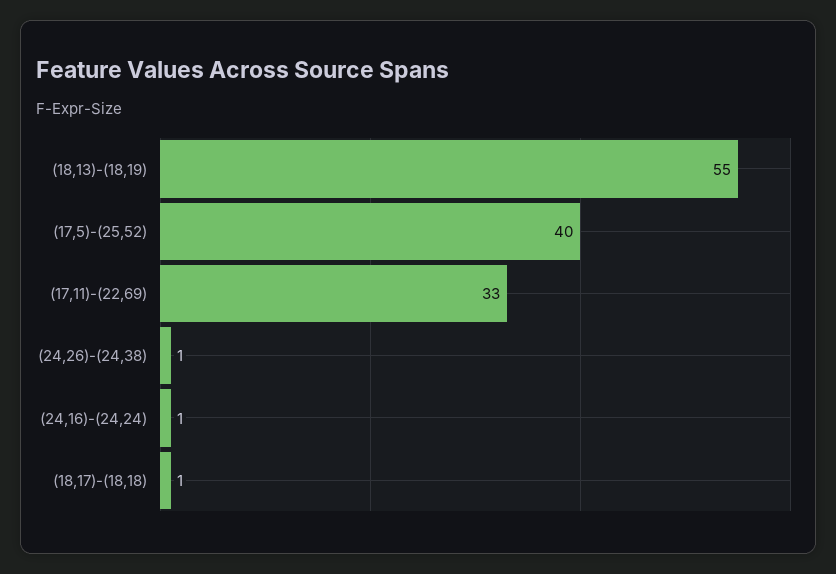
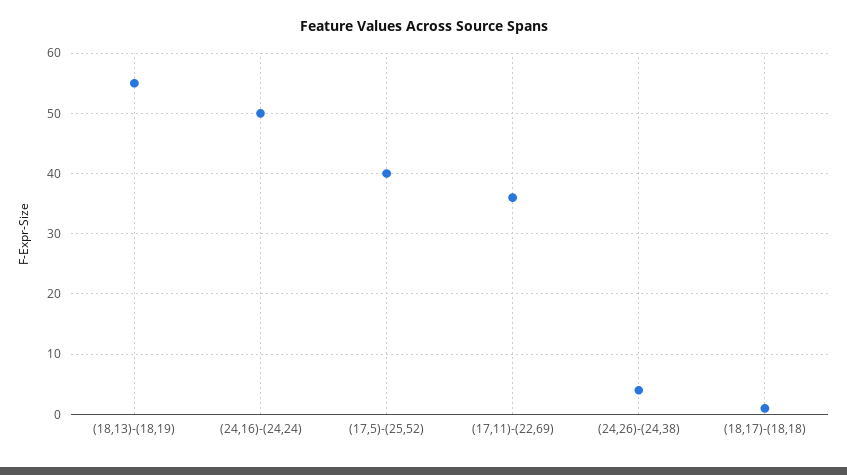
(17,11)-(22,69): 33 -> 36
(24,26)-(24,38): 1 -> 4
(24,16)-(24,24): 1 -> 50

